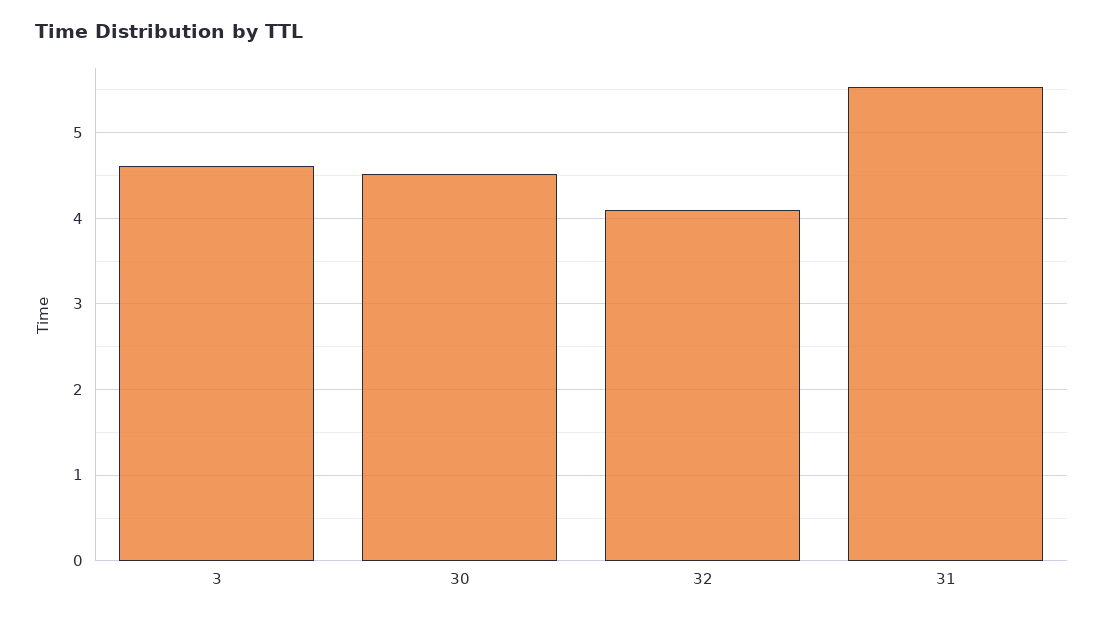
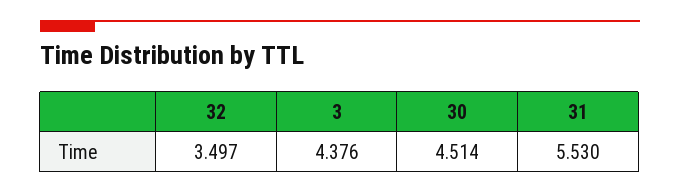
3: 4.6 -> 4.376
32: 4.1 -> 3.497

